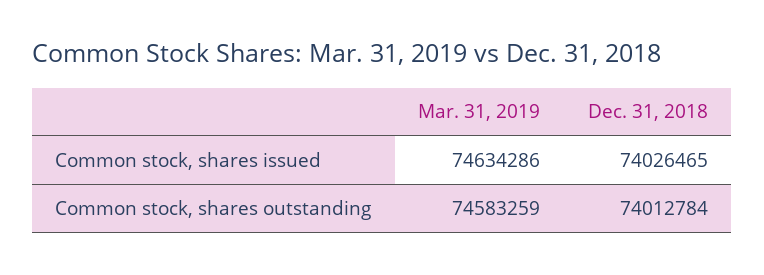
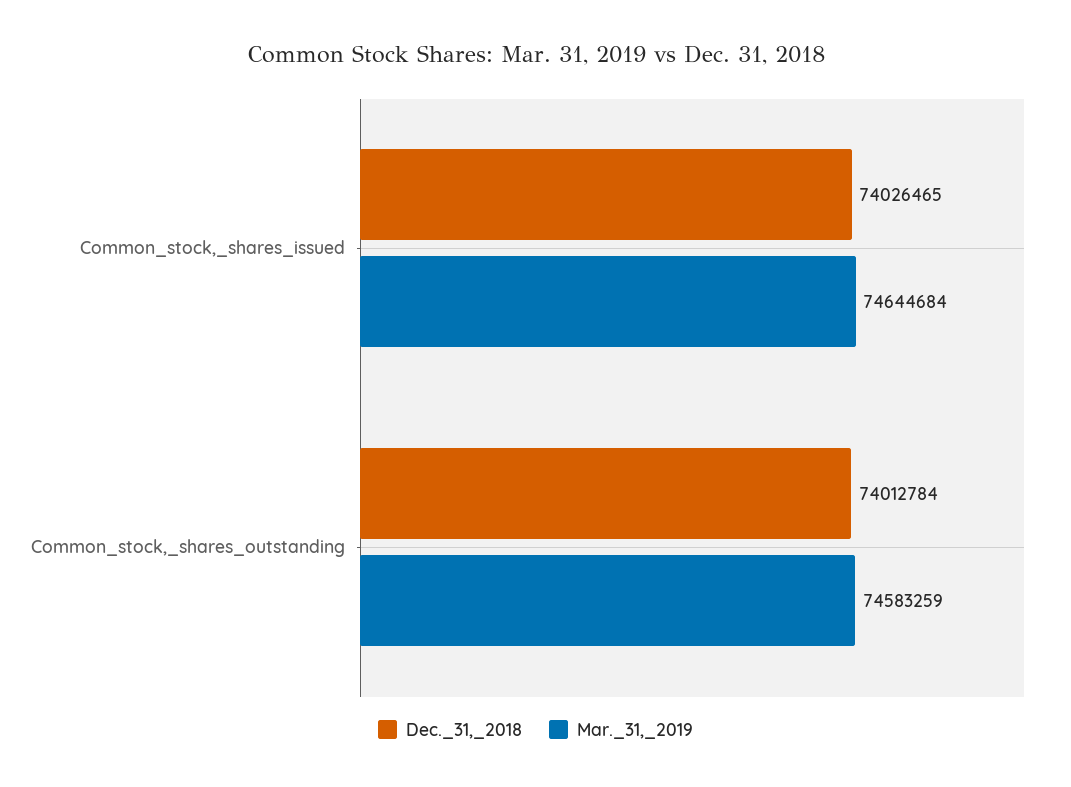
Mar. 31, 2019, Common stock, shares issued: 74634286 -> 74644684

